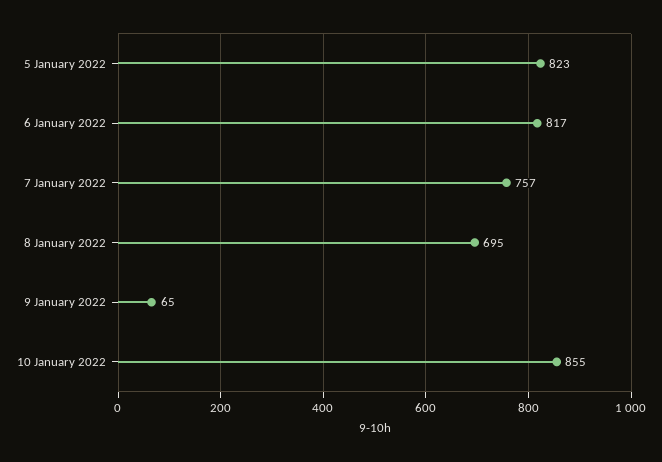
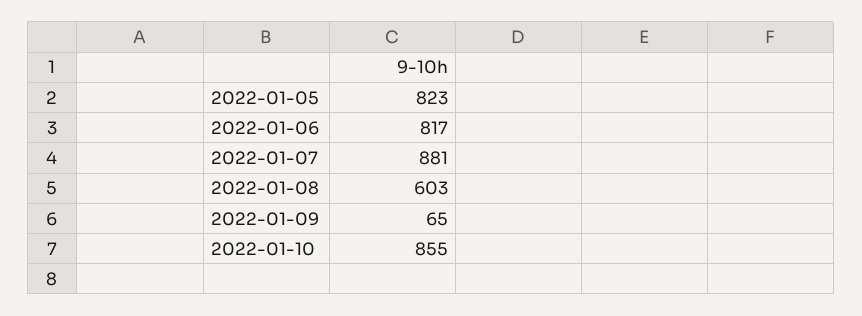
7 January 2022: 757 -> 881
8 January 2022: 695 -> 603

